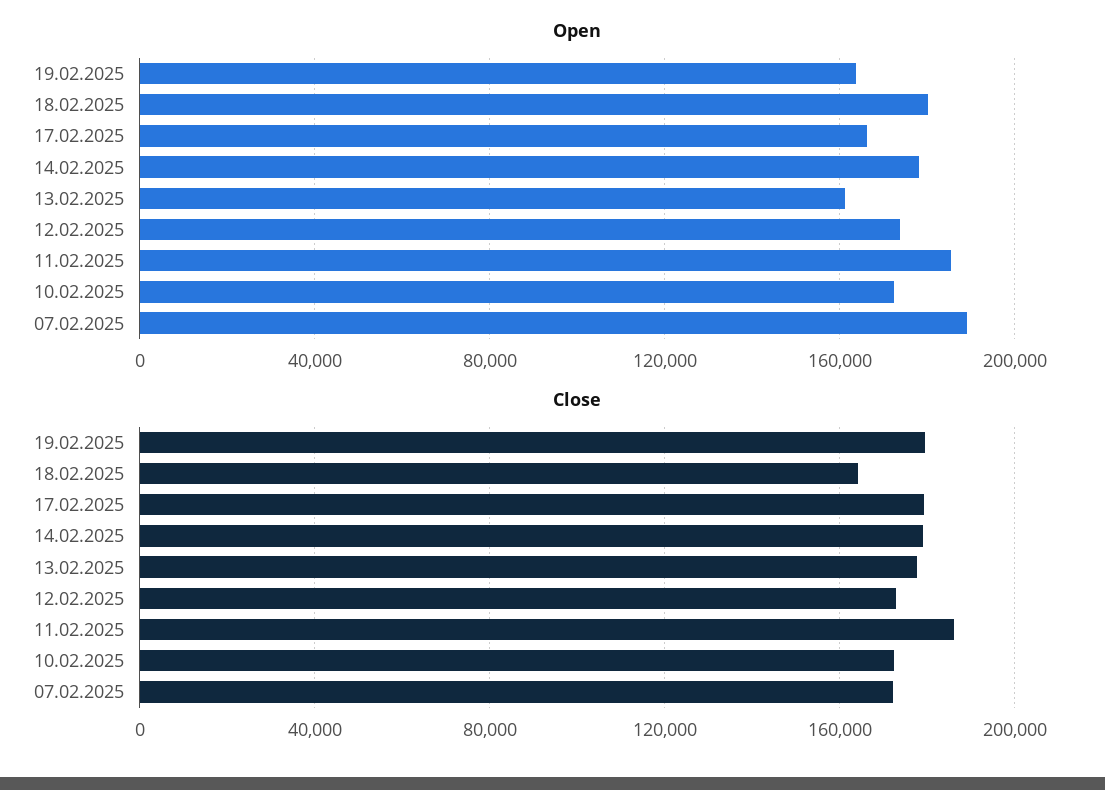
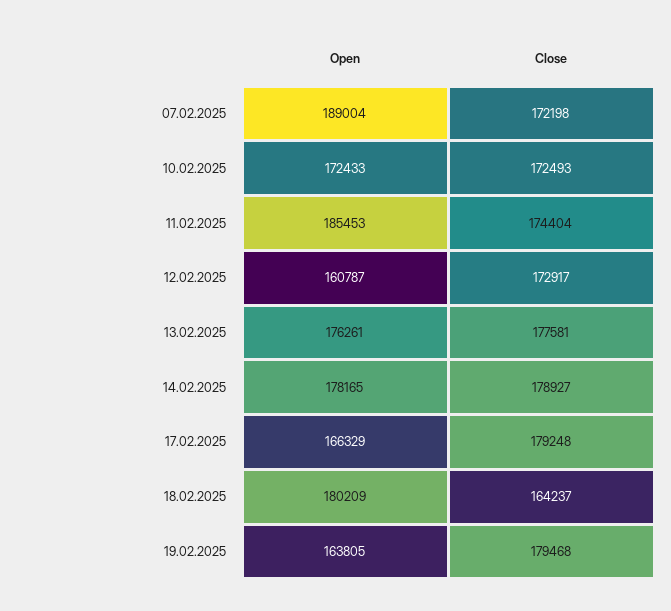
Open, 13.02.2025: 160000 -> 176261
Open, 12.02.2025: 175000 -> 160787
Close, 11.02.2025: 185000 -> 174404

